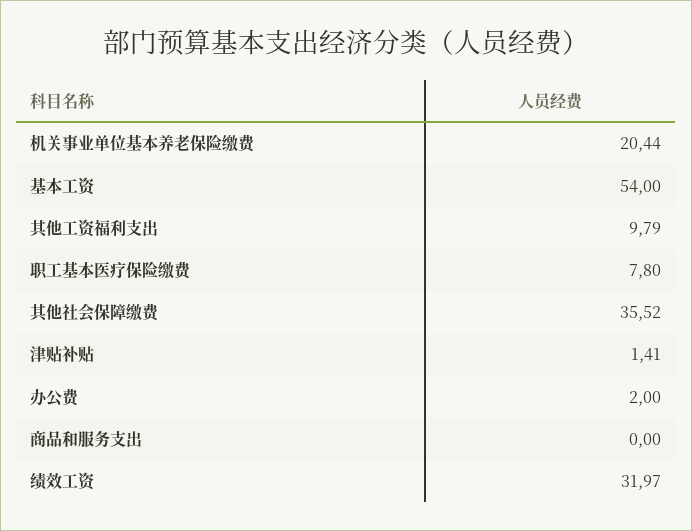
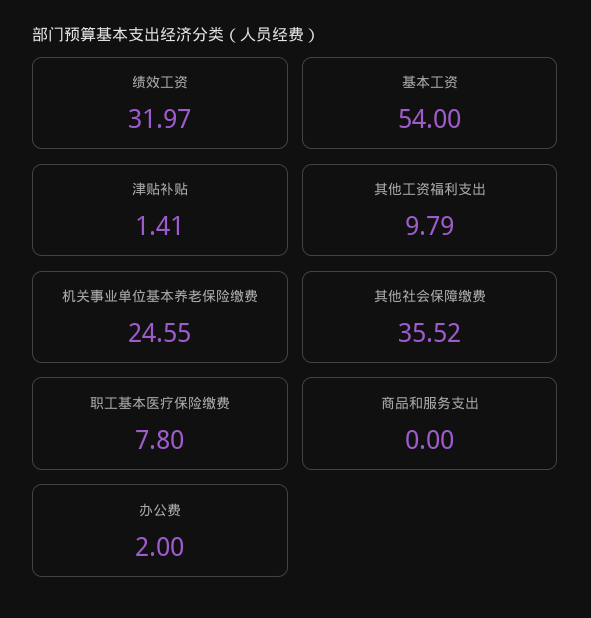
机关事业单位基本养老保险缴费: 20.44 -> 24.55

